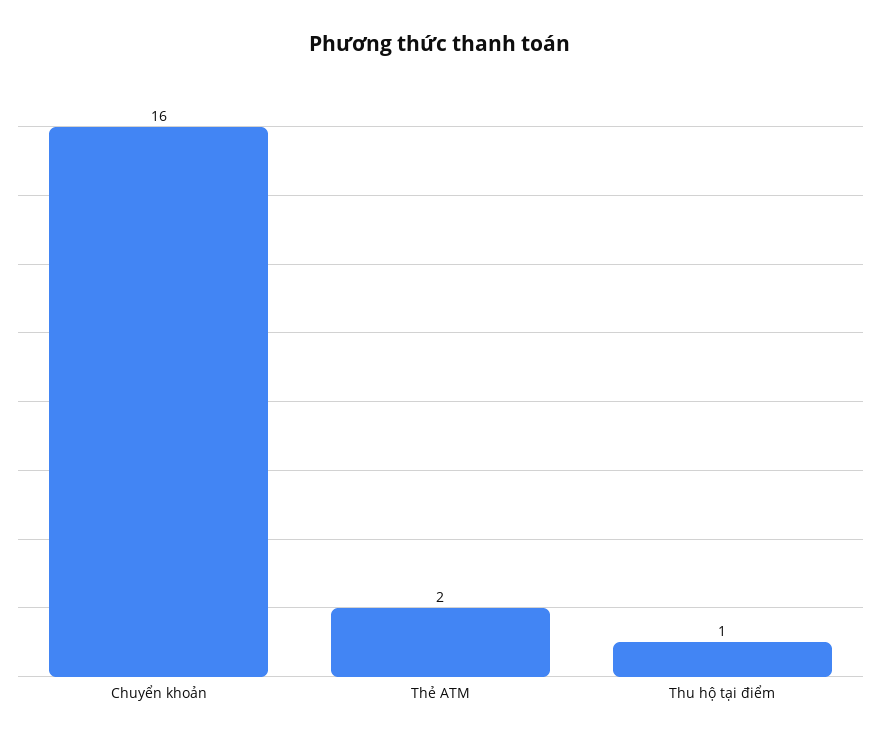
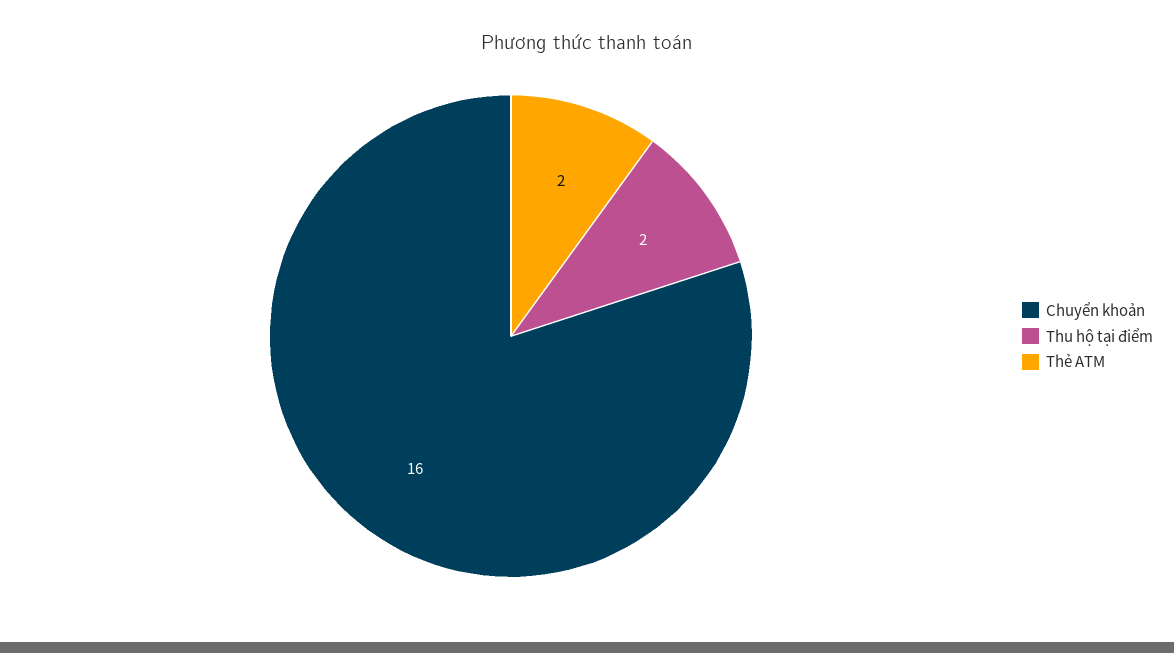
Thu hộ tại điểm: 1 -> 2

